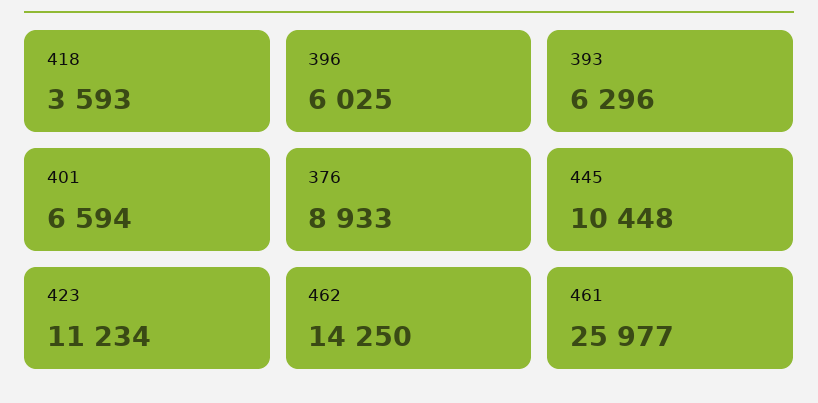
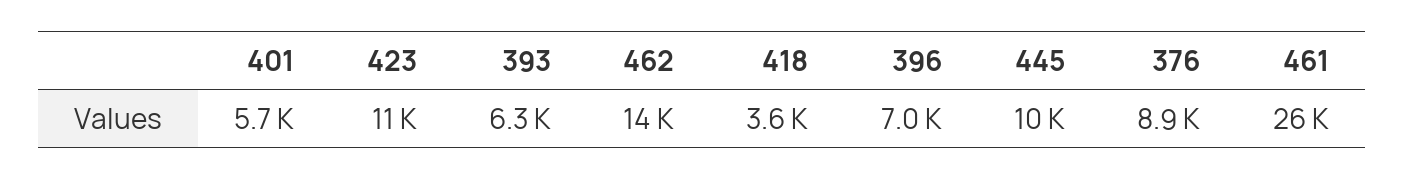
396: 6025 -> 7000
401: 6594 -> 5700

